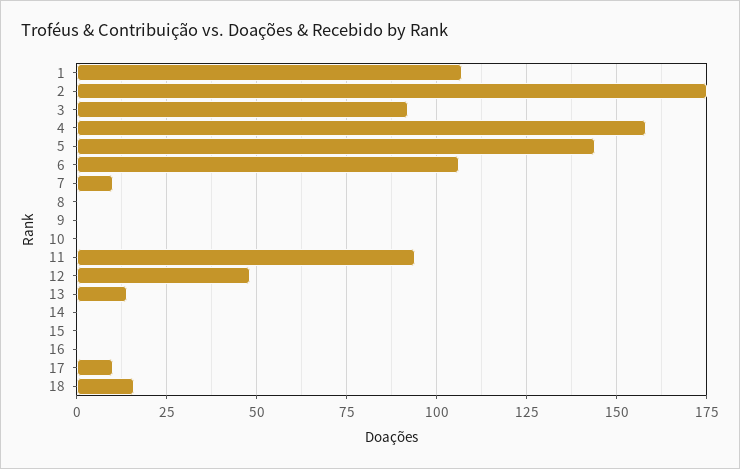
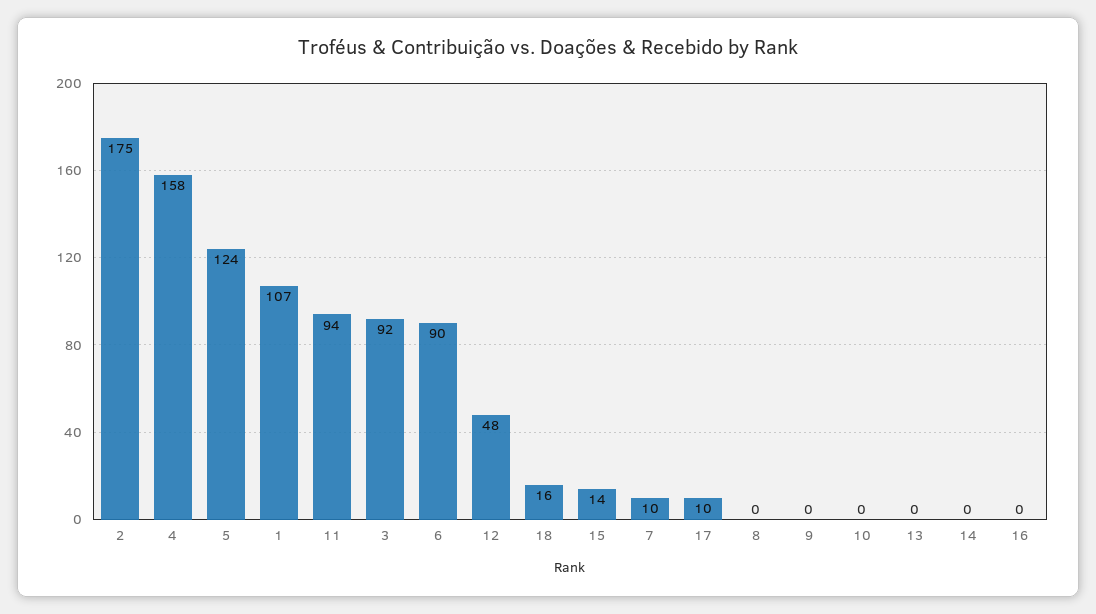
5: 145 -> 124
6: 105 -> 90
13: 15 -> 0
15: 0 -> 14

